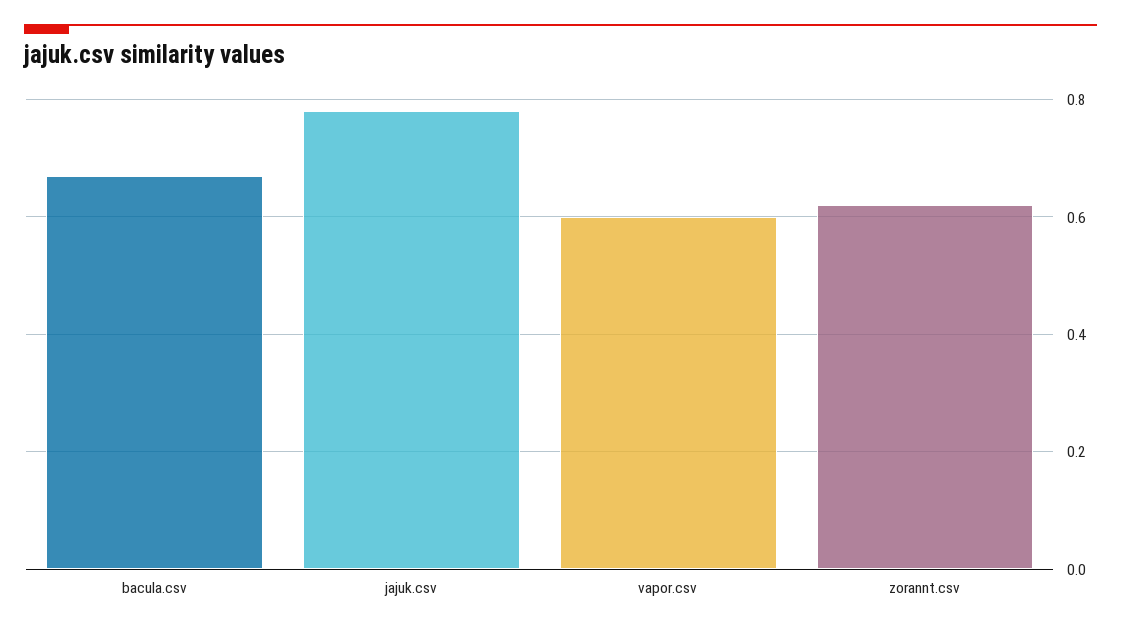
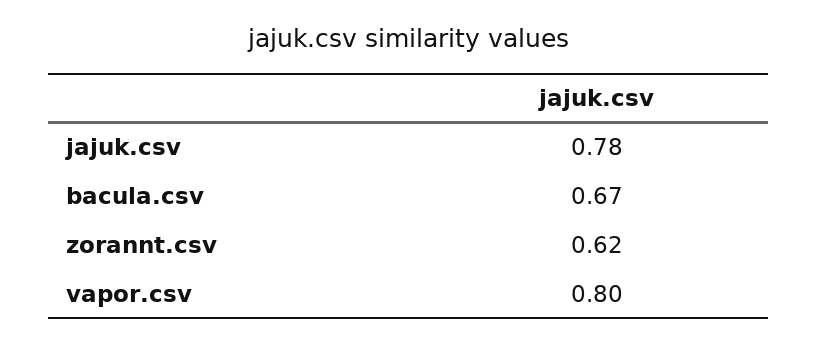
vapor.csv: 0.6 -> 0.8

